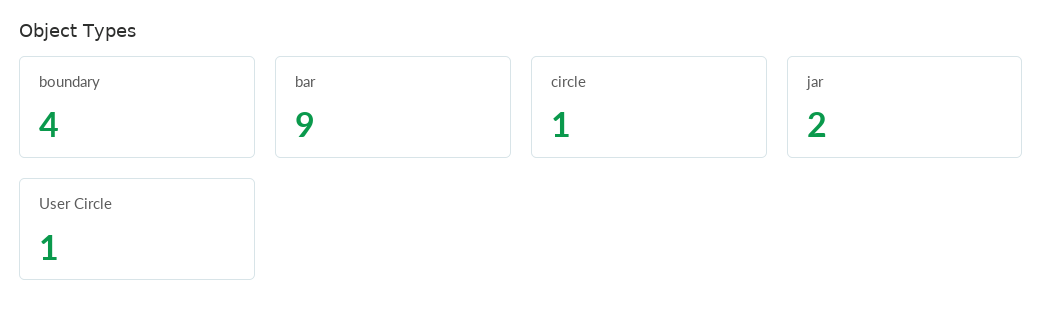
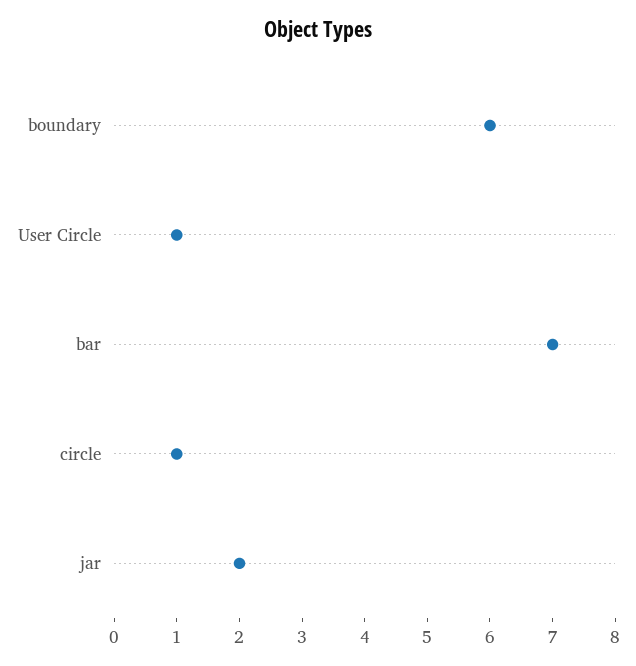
boundary: 4 -> 6
bar: 9 -> 7

